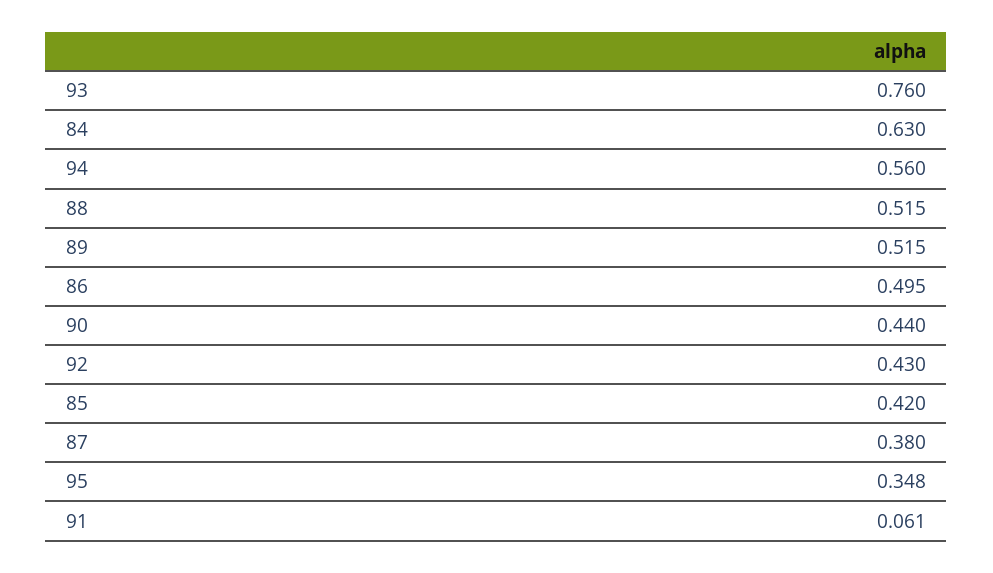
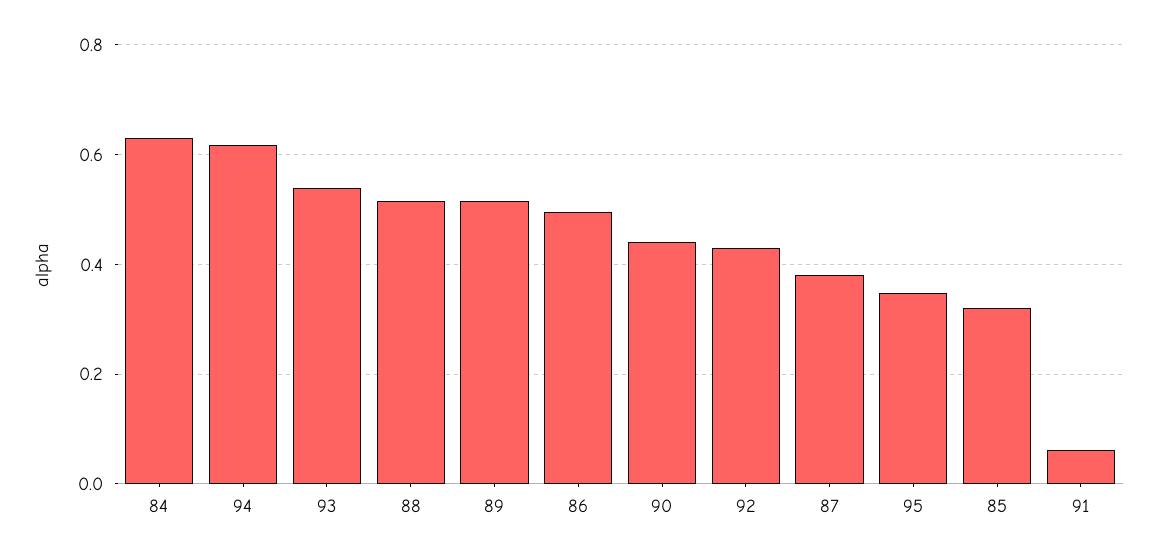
93: 0.76 -> 0.54
94: 0.56 -> 0.62
85: 0.42 -> 0.32

